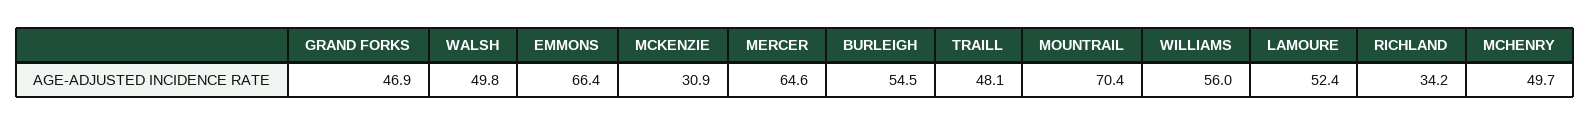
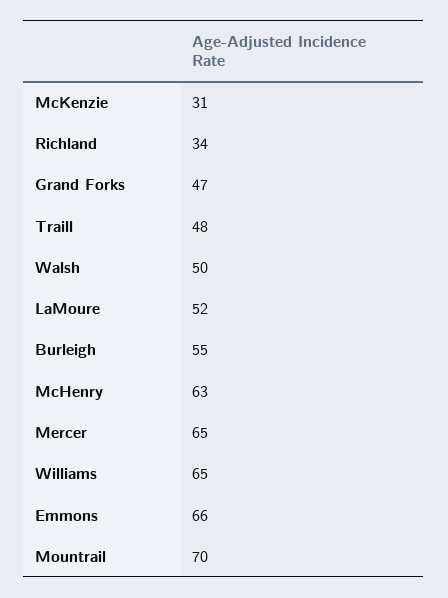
WILLIAMS: 56 -> 65
MCHENRY: 49.7 -> 63

